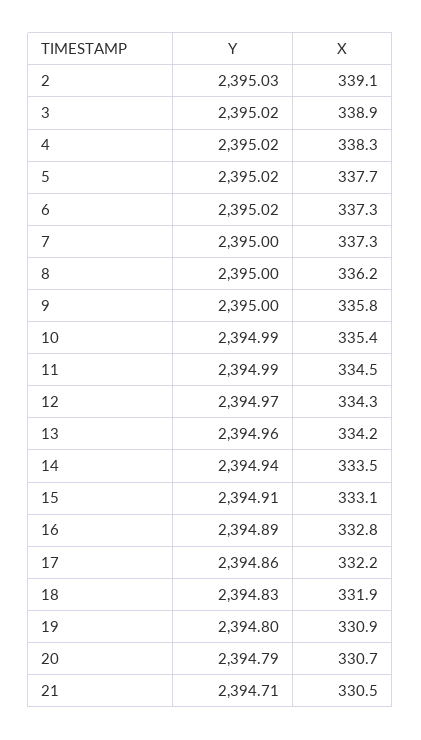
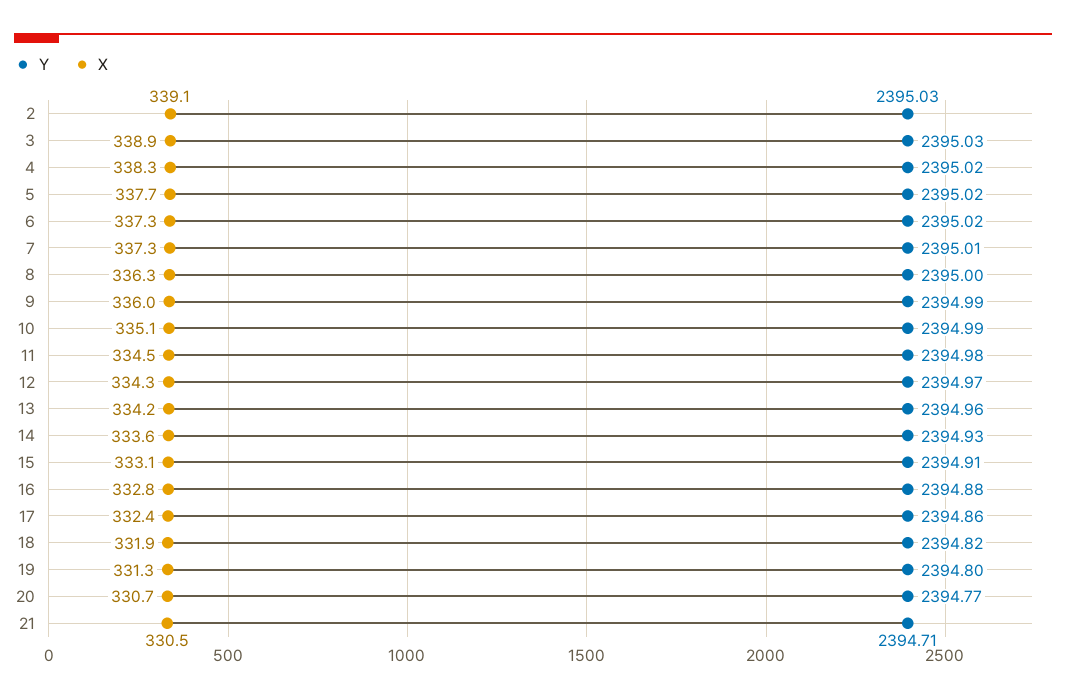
Y, 3: 2395.02 -> 2395.03
Y, 7: 2395 -> 2395.01
X, 8: 336.2 -> 336.3
Y, 9: 2395 -> 2394.99
X, 9: 335.8 -> 336
X, 10: 335.4 -> 335.1
Y, 11: 2394.99 -> 2394.98
Y, 14: 2394.94 -> 2394.93
X, 14: 333.5 -> 333.6
Y, 16: 2394.89 -> 2394.88
X, 17: 332.2 -> 332.4
Y, 18: 2394.83 -> 2394.82
X, 19: 330.9 -> 331.3
Y, 20: 2394.79 -> 2394.77

